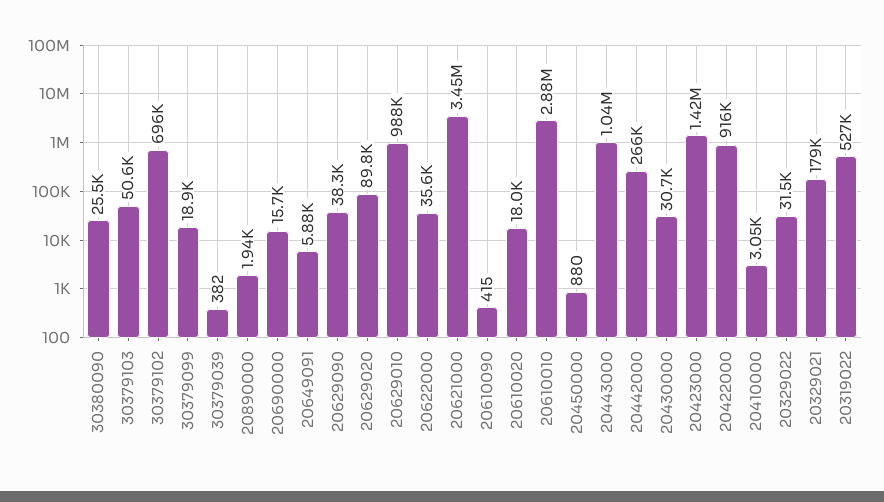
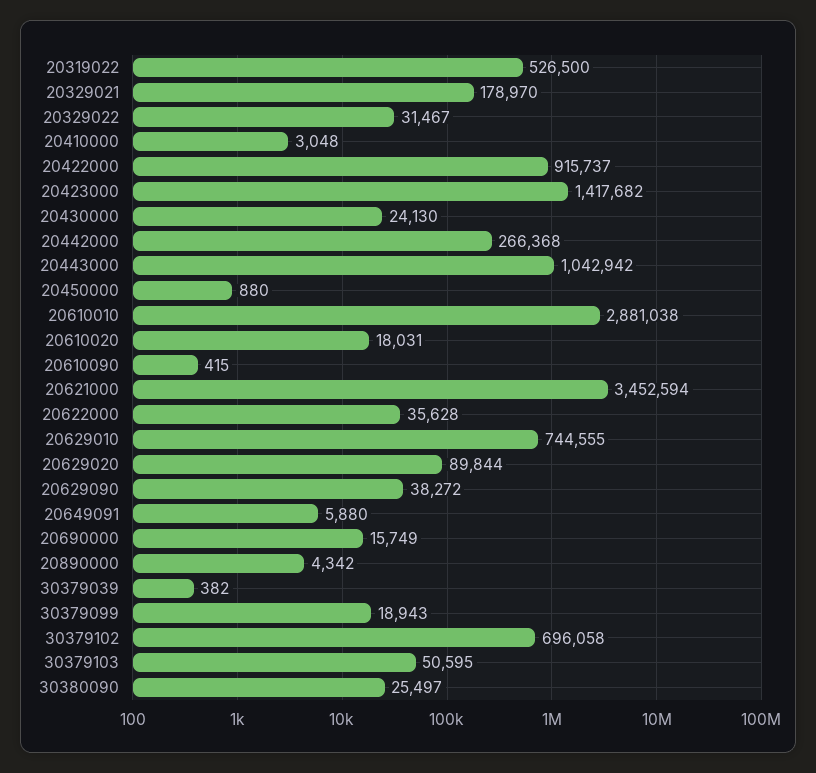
20890000: 1940 -> 4342
20629010: 988000 -> 744555
20430000: 30700 -> 24130

